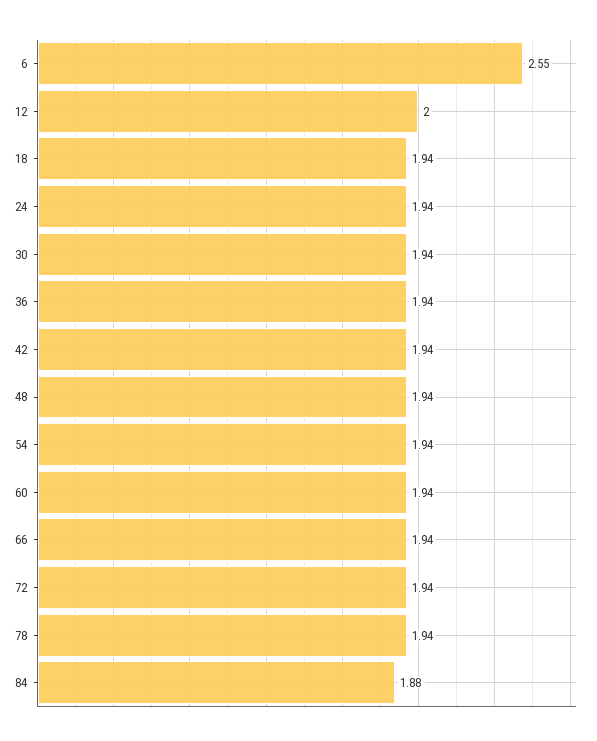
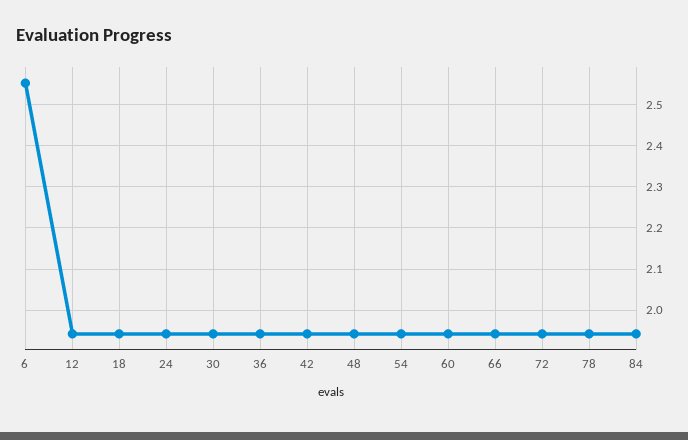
12: 2 -> 1.94
84: 1.88 -> 1.94

